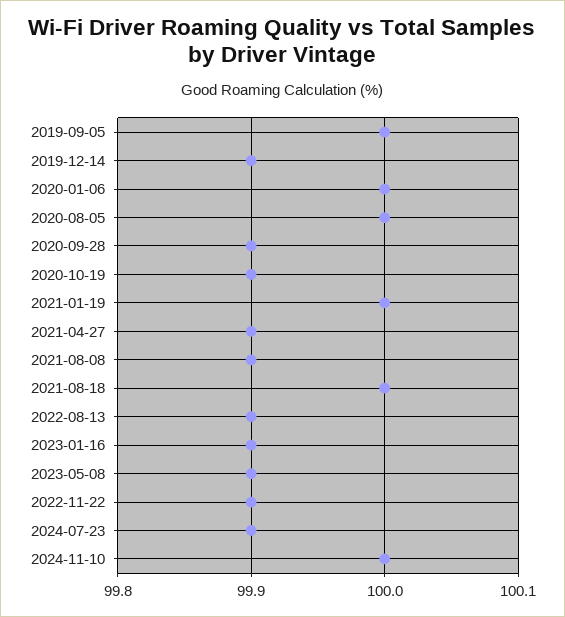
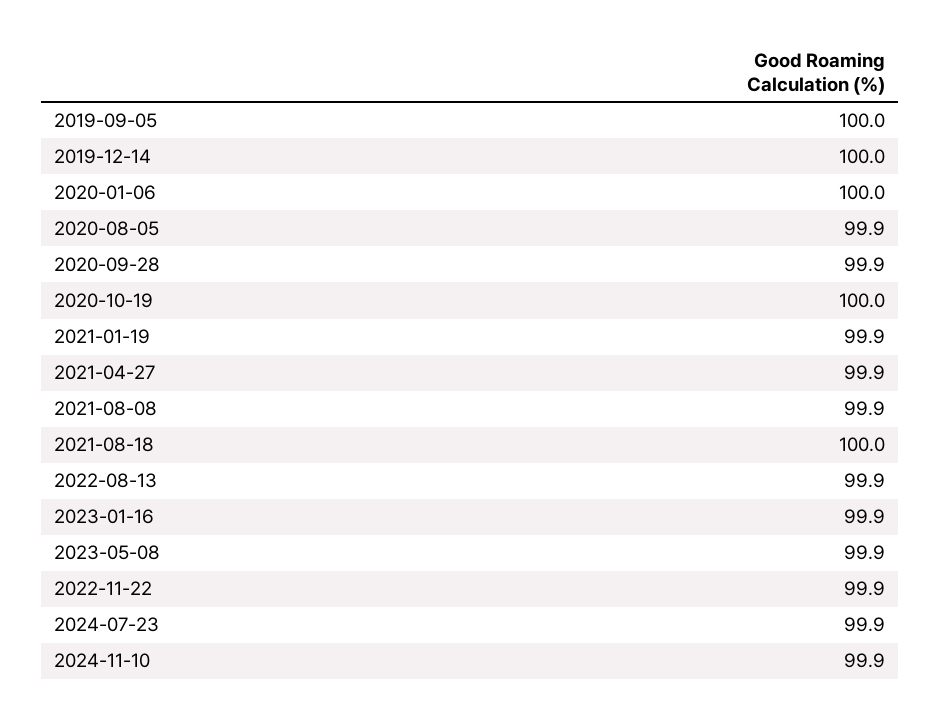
2019-12-14: 99.9 -> 100
2020-08-05: 100 -> 99.9
2020-10-19: 99.9 -> 100
2021-01-19: 100 -> 99.9
2024-11-10: 100 -> 99.9

